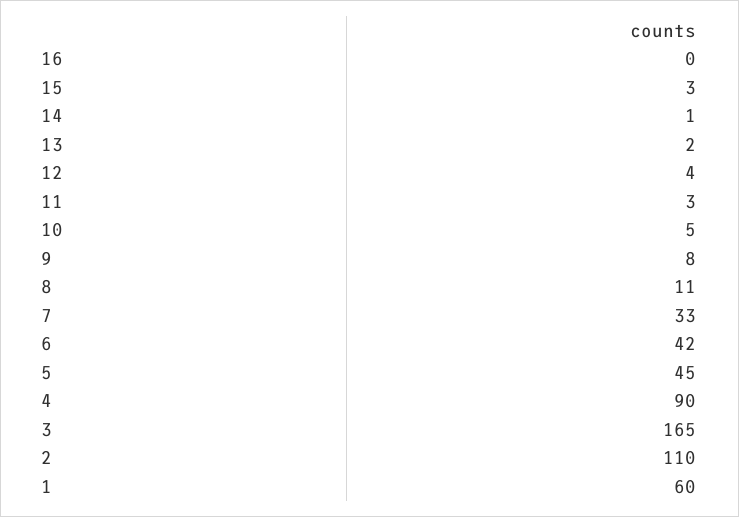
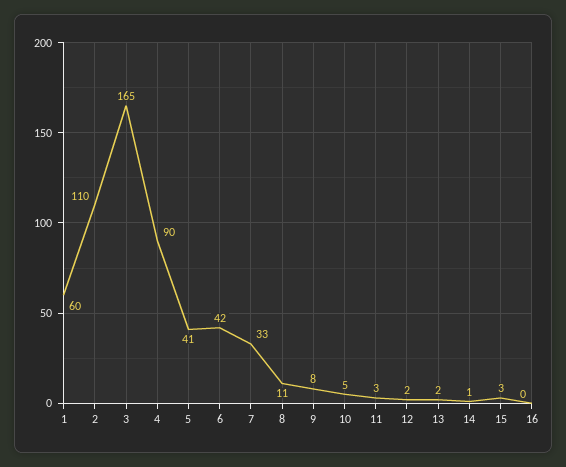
12: 4 -> 2
5: 45 -> 41

